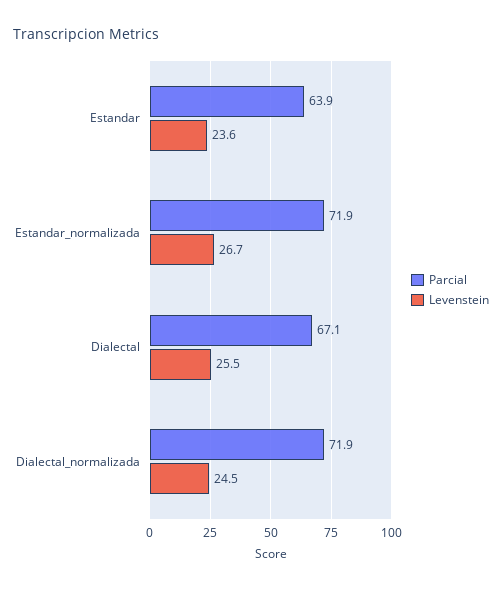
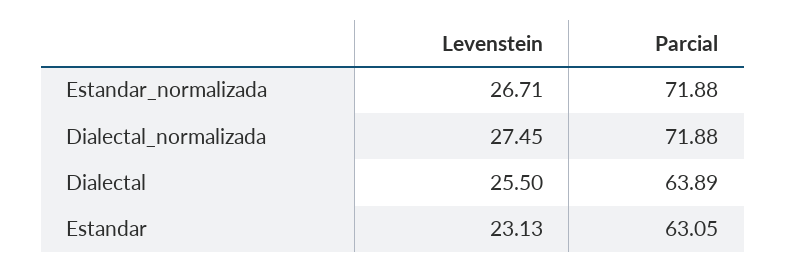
Parcial, Estandar: 63.9 -> 63.05
Levenstein, Estandar: 23.6 -> 23.13
Parcial, Dialectal: 67.1 -> 63.89
Levenstein, Dialectal_normalizada: 24.5 -> 27.45

